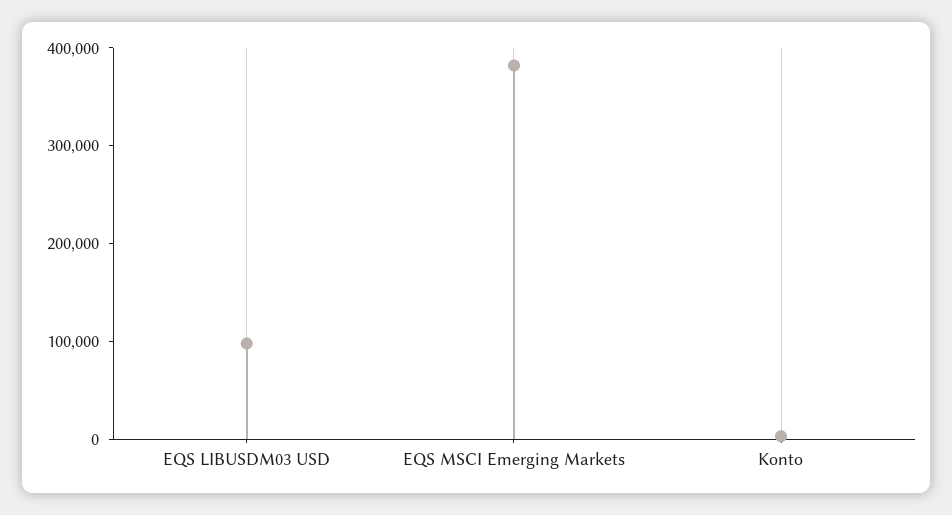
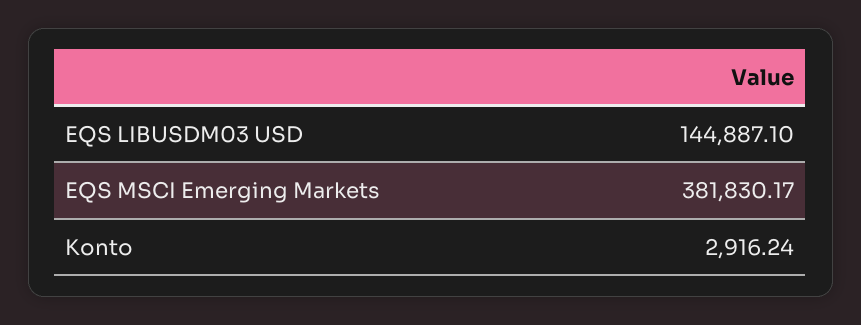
EQS LIBUSDM03 USD: 100000 -> 144887.1

